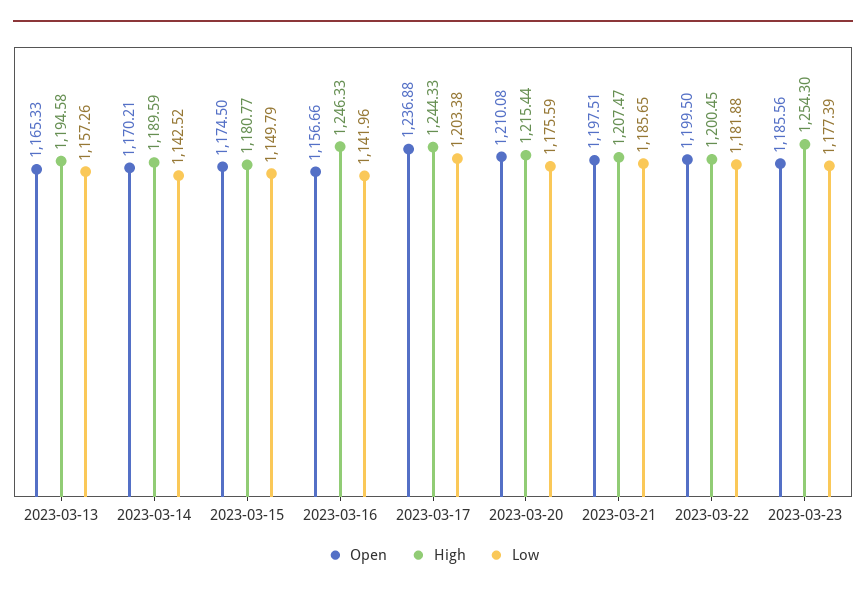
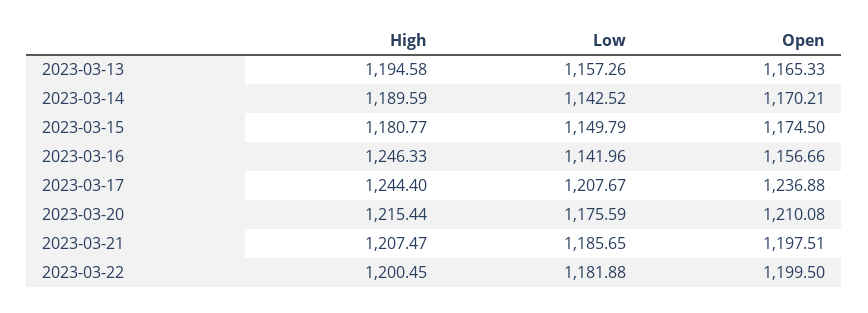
High, 2023-03-17: 1244.33 -> 1244.4
Low, 2023-03-17: 1203.38 -> 1207.67
Open, 2023-03-23: 1185.56 -> none
High, 2023-03-23: 1254.3 -> none
Low, 2023-03-23: 1177.39 -> none

